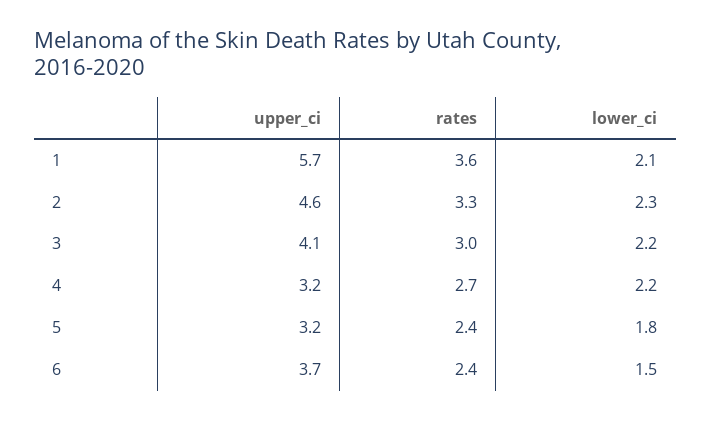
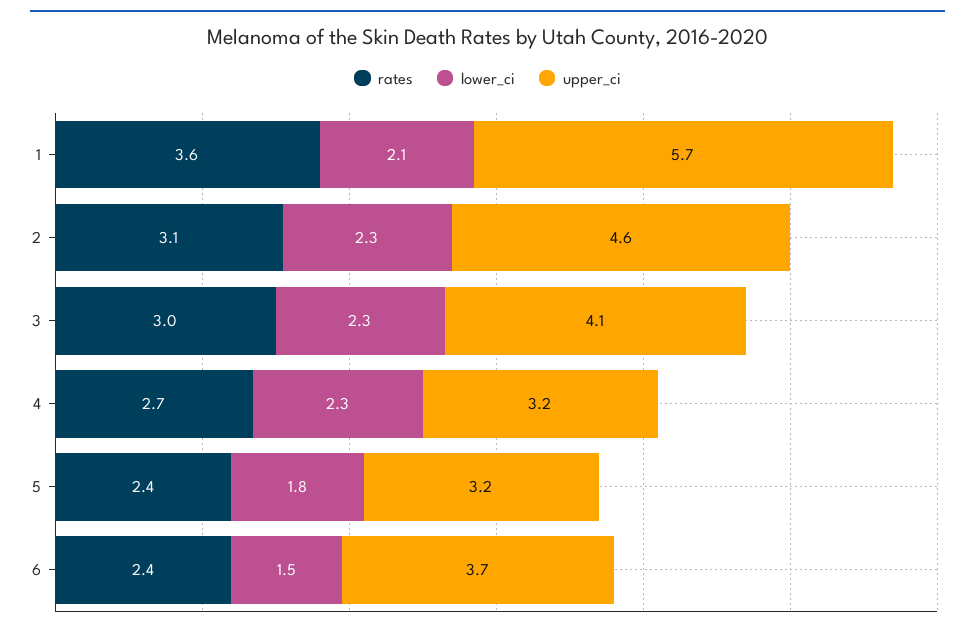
rates, 2: 3.3 -> 3.1
lower_ci, 3: 2.2 -> 2.3
lower_ci, 4: 2.2 -> 2.3

